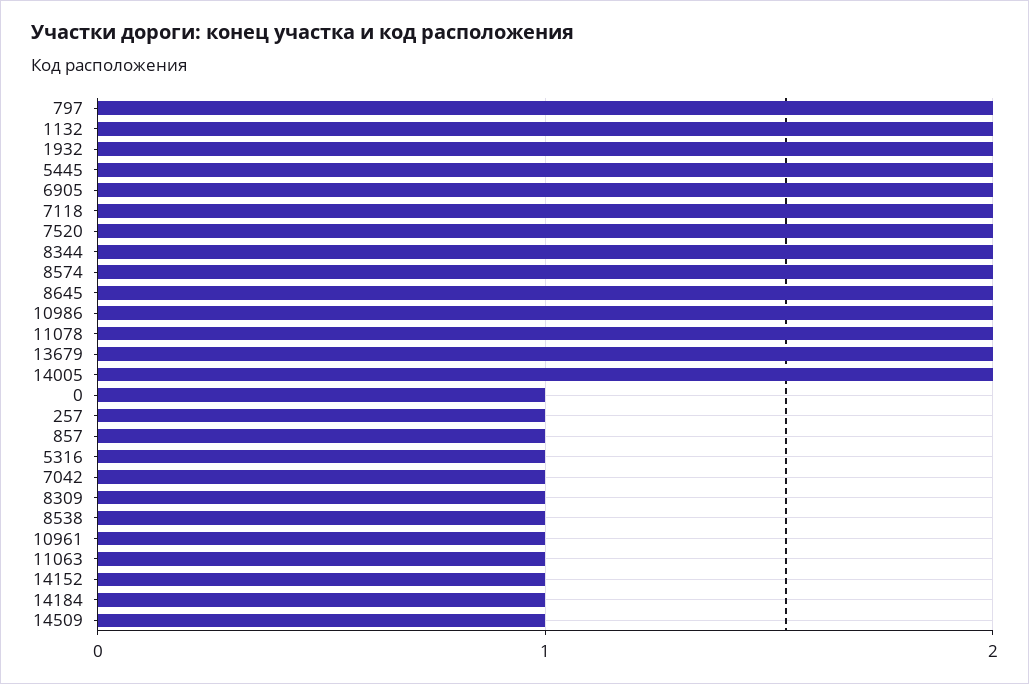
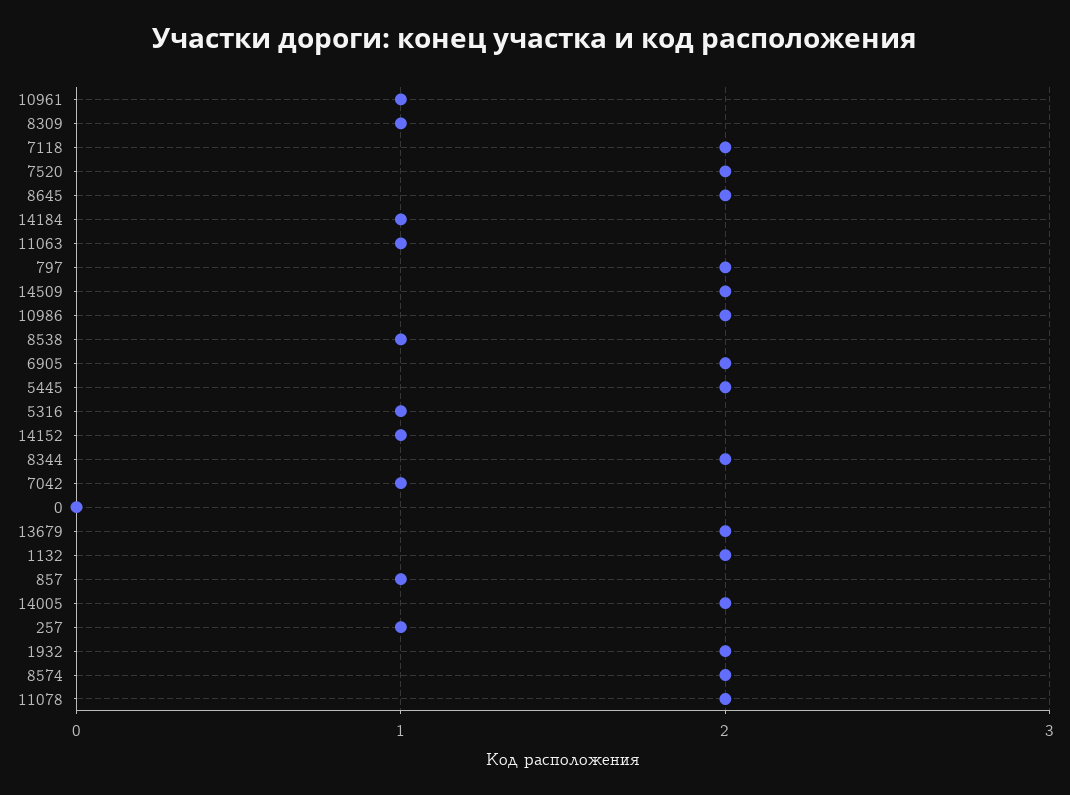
0: 1 -> 0
14509: 1 -> 2

